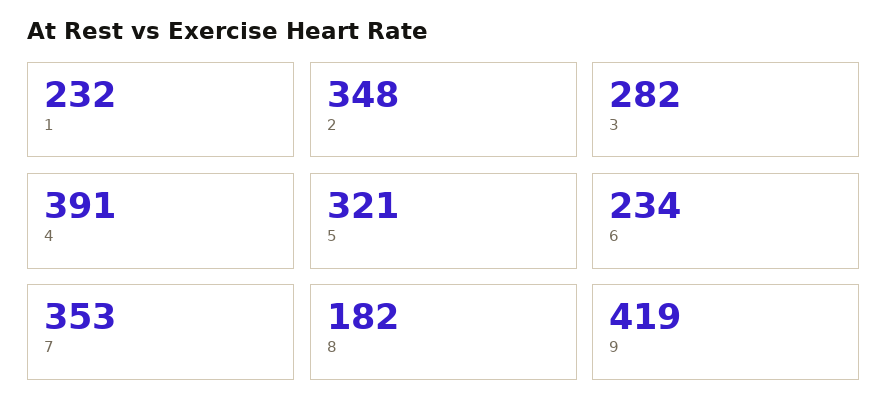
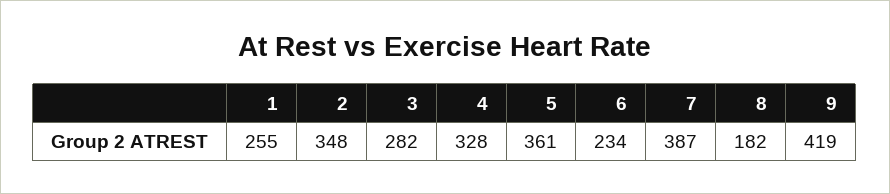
1: 232 -> 255
4: 391 -> 328
5: 321 -> 361
7: 353 -> 387

